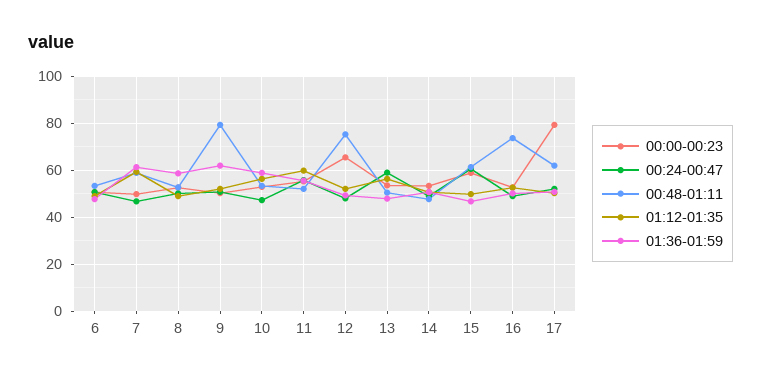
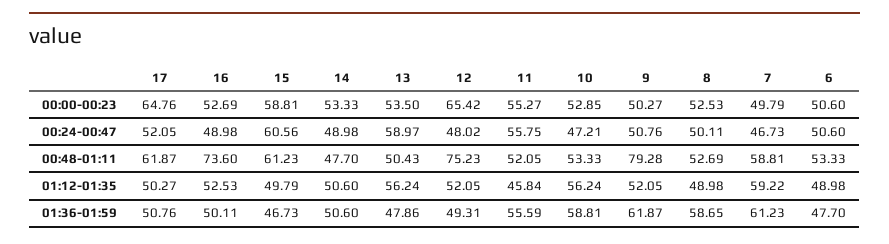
01:12-01:35, 11: 60 -> 45.84
00:00-00:23, 17: 80 -> 64.76

